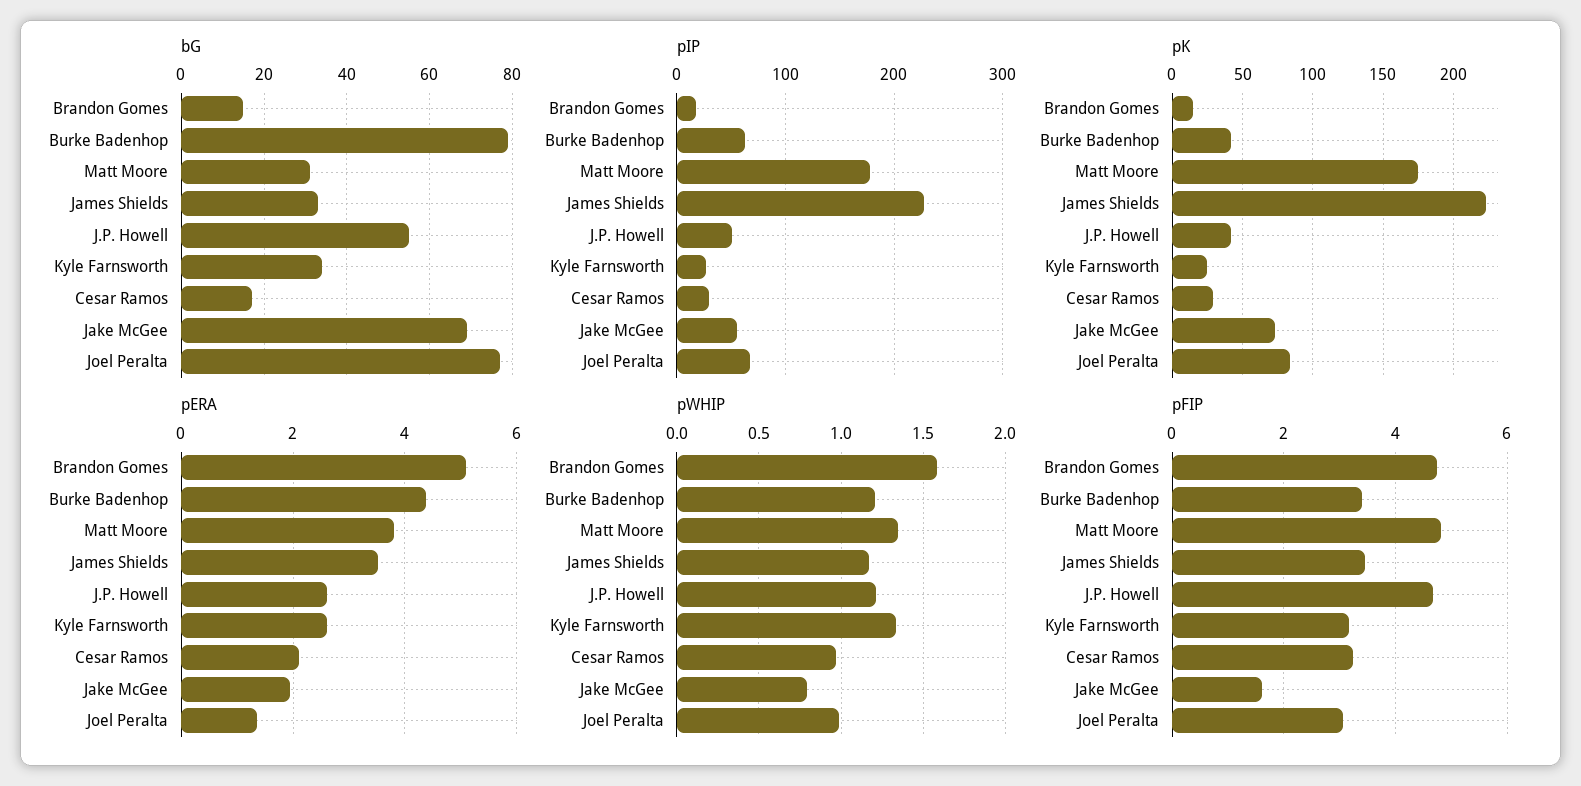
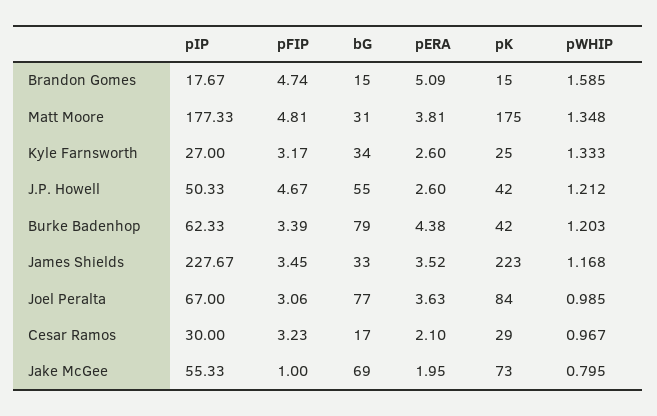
pERA, Joel Peralta: 1.4 -> 3.63
pFIP, Jake McGee: 1.6 -> 1

